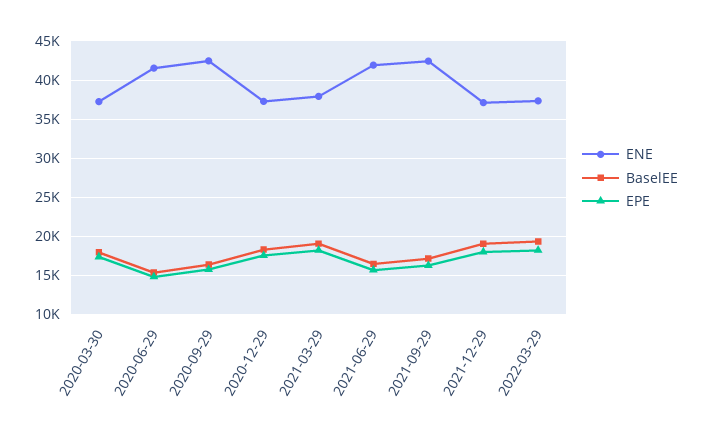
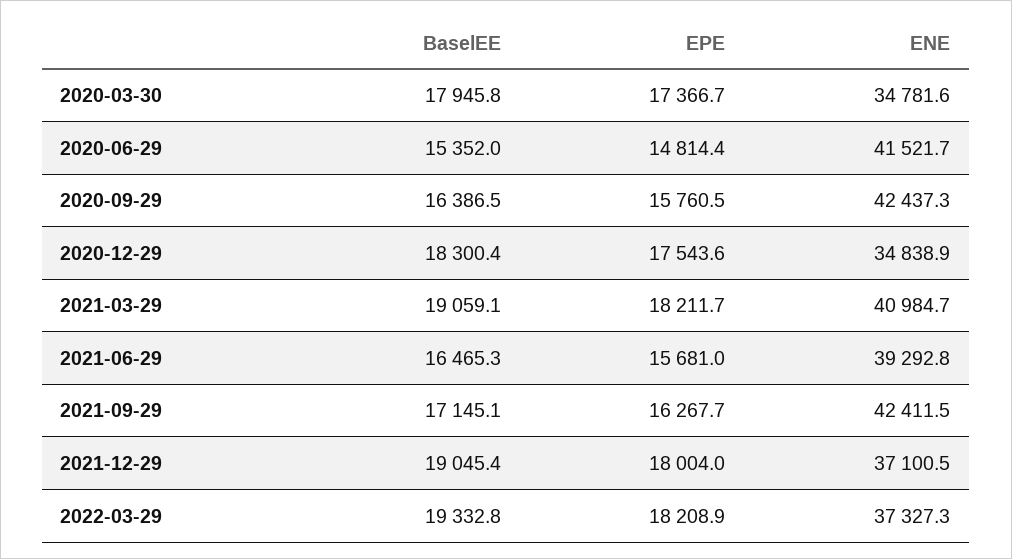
ENE, 2020-03-30: 37000 -> 34781.6
ENE, 2020-12-29: 37000 -> 34838.9
ENE, 2021-03-29: 38000 -> 40984.7
ENE, 2021-06-29: 42000 -> 39292.8

